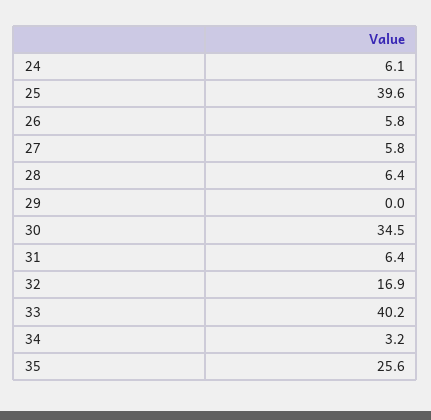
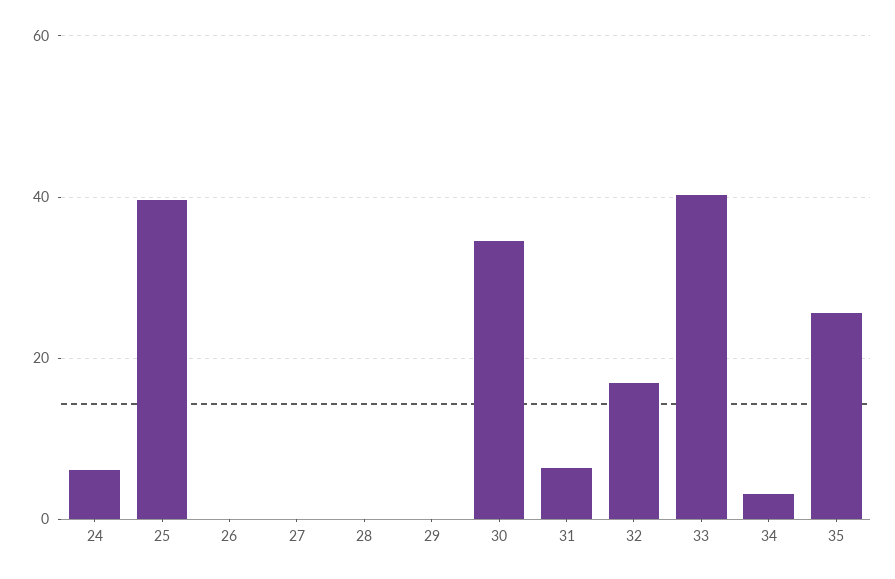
26: 5.8 -> 0
27: 5.8 -> 0
28: 6.4 -> 0

